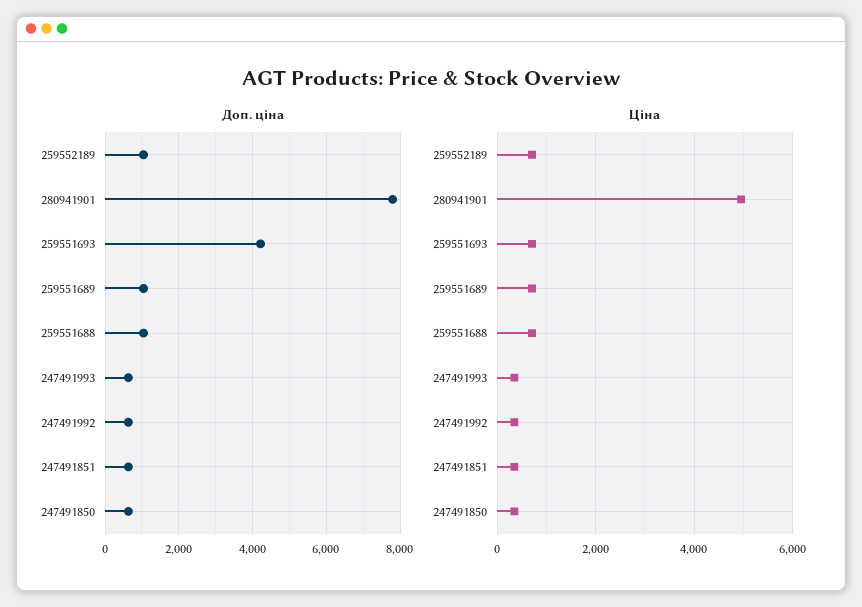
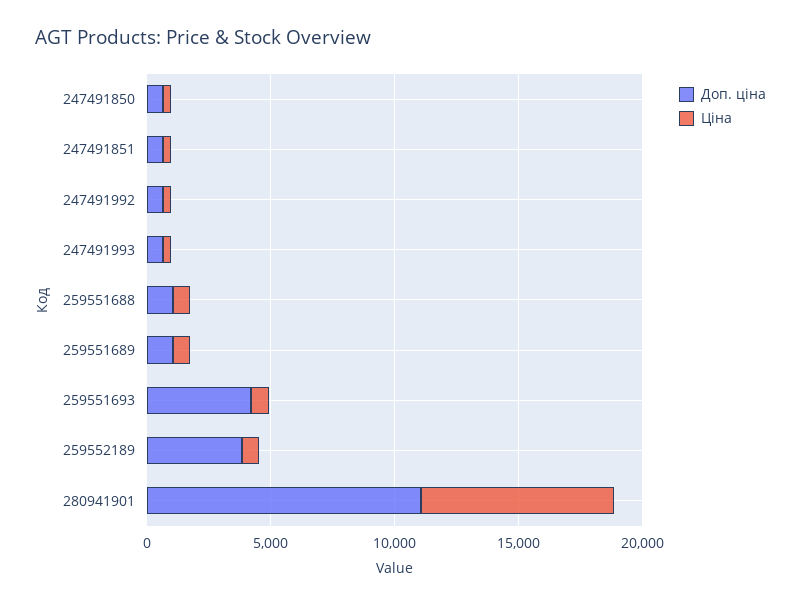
Доп. ціна, 259552189: 1000 -> 4000
Доп. ціна, 280941901: 7800 -> 11000
Ціна, 280941901: 5000 -> 8000

